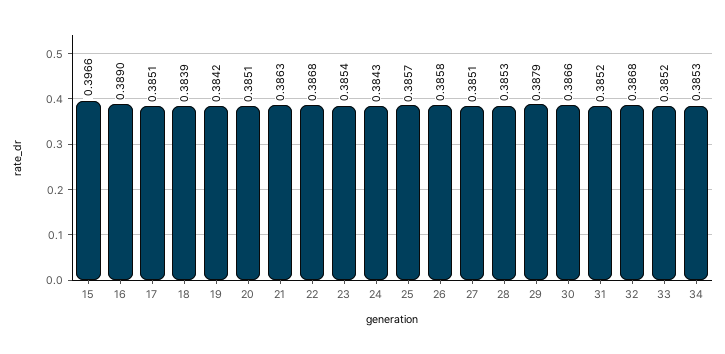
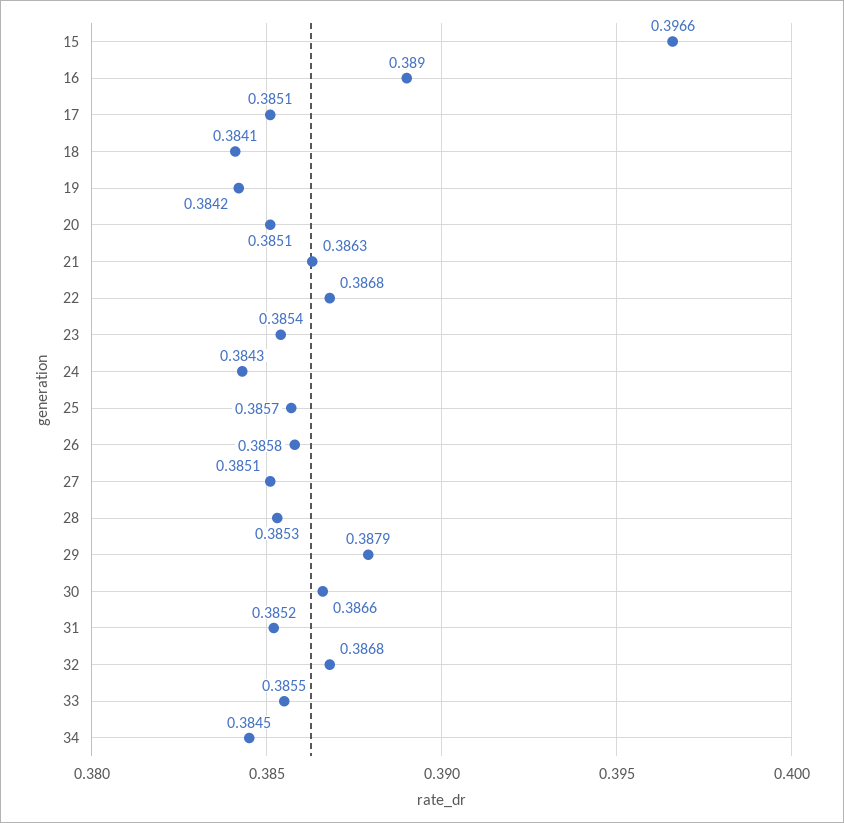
18: 0.3839 -> 0.3841
33: 0.3852 -> 0.3855
34: 0.3853 -> 0.3845

